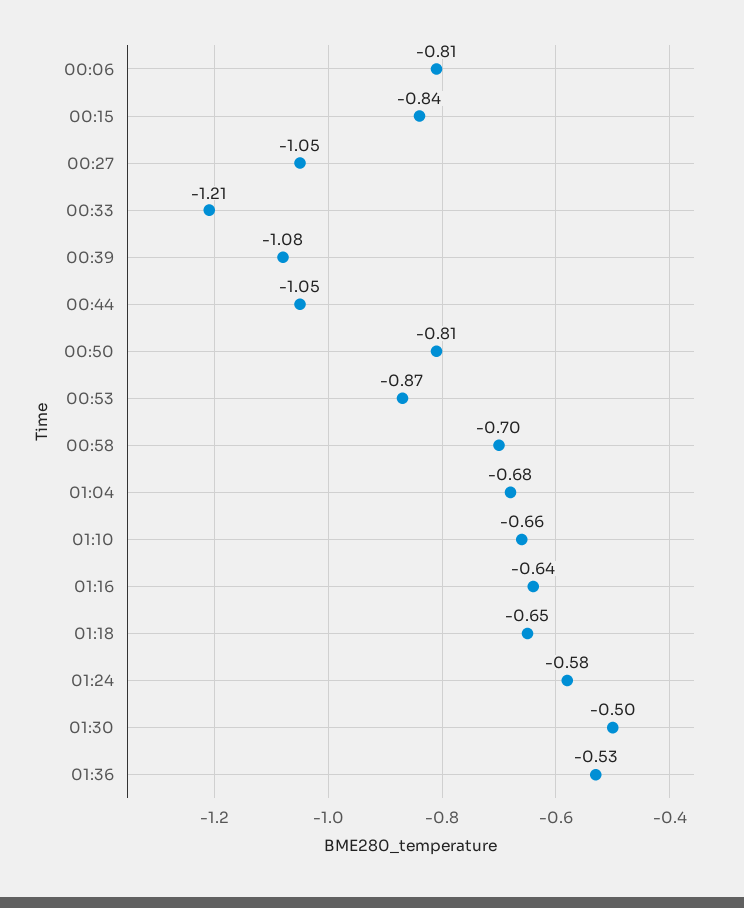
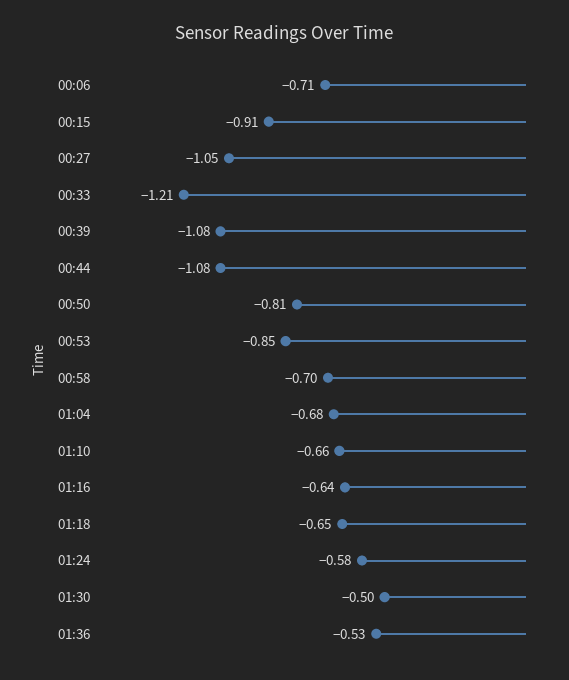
00:06: -0.81 -> -0.71
00:15: -0.84 -> -0.91
00:44: -1.05 -> -1.08
00:53: -0.87 -> -0.85

